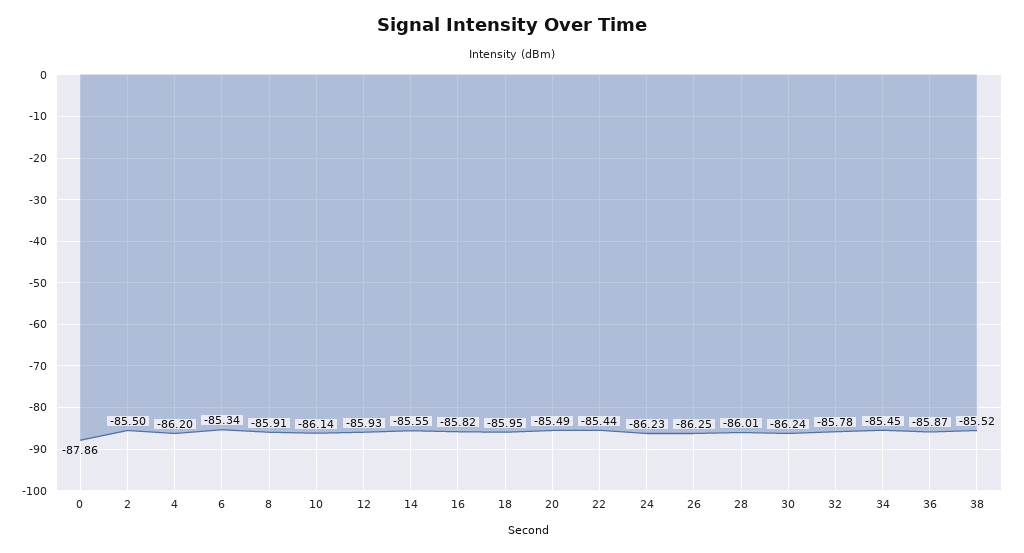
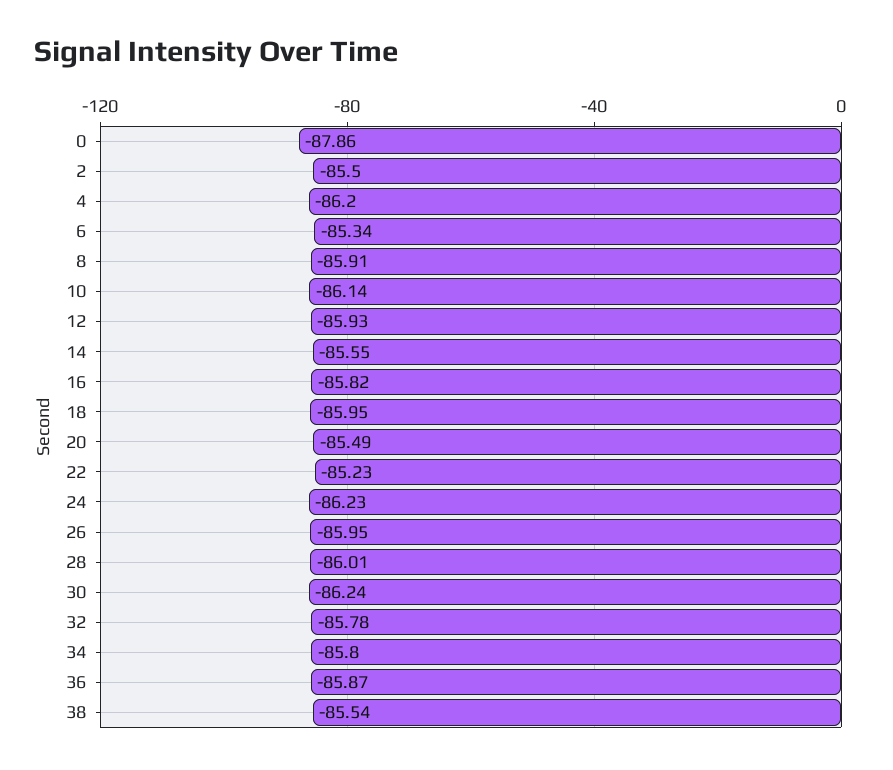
22: -85.44 -> -85.23
26: -86.25 -> -85.95
34: -85.45 -> -85.8
38: -85.52 -> -85.54

